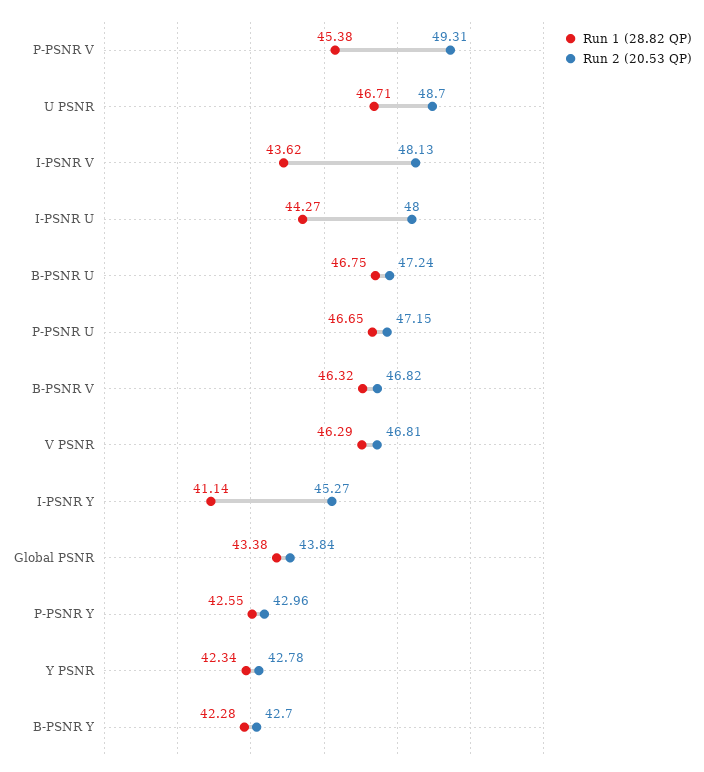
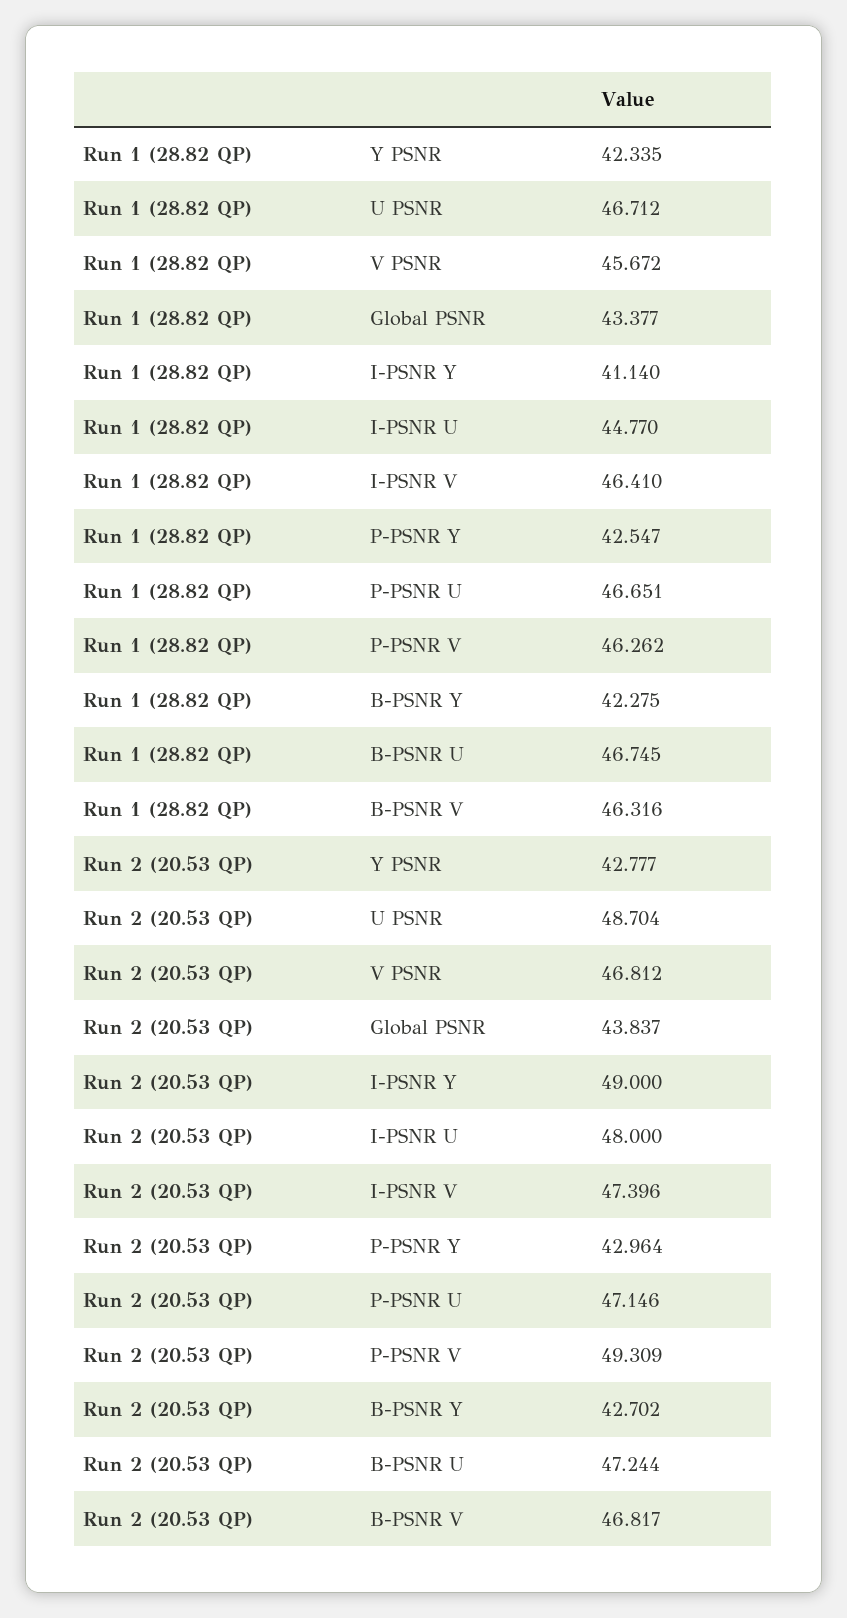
Run 1 (28.82 QP), P-PSNR V: 45.38 -> 46.262
Run 1 (28.82 QP), I-PSNR V: 43.62 -> 46.41
Run 2 (20.53 QP), I-PSNR V: 48.13 -> 47.396
Run 1 (28.82 QP), I-PSNR U: 44.27 -> 44.77
Run 1 (28.82 QP), V PSNR: 46.29 -> 45.672
Run 2 (20.53 QP), I-PSNR Y: 45.27 -> 49

